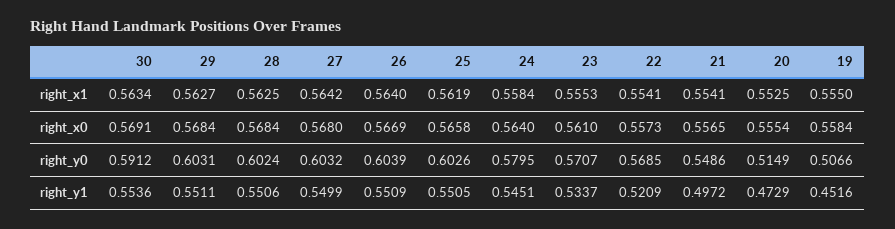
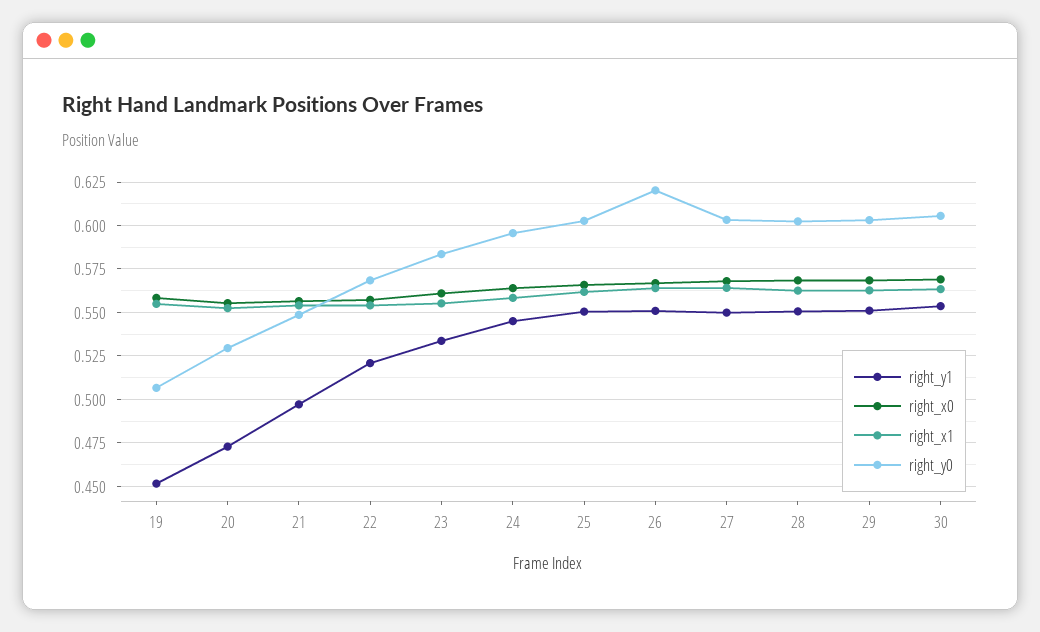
right_y0, 30: 0.5912 -> 0.605
right_y0, 26: 0.6039 -> 0.62
right_y0, 24: 0.5795 -> 0.595
right_y0, 23: 0.5707 -> 0.585
right_y0, 20: 0.5149 -> 0.53

